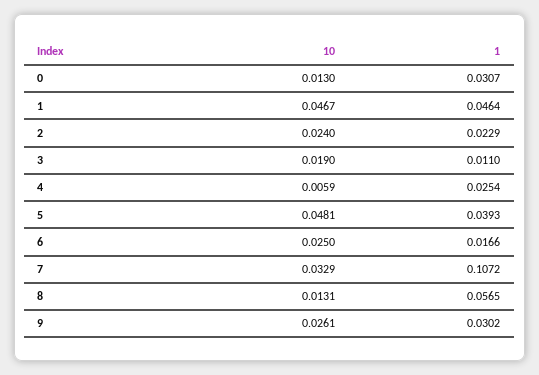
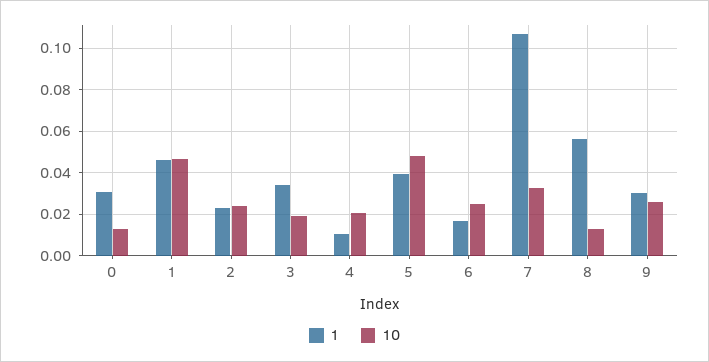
1, 3: 0.011 -> 0.035
10, 4: 0.0059 -> 0.02
1, 4: 0.0254 -> 0.01

